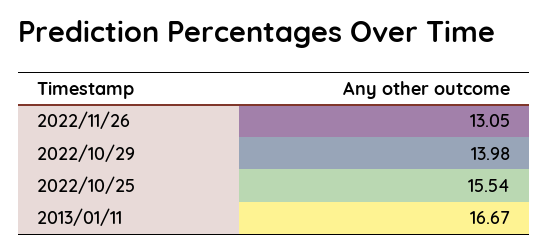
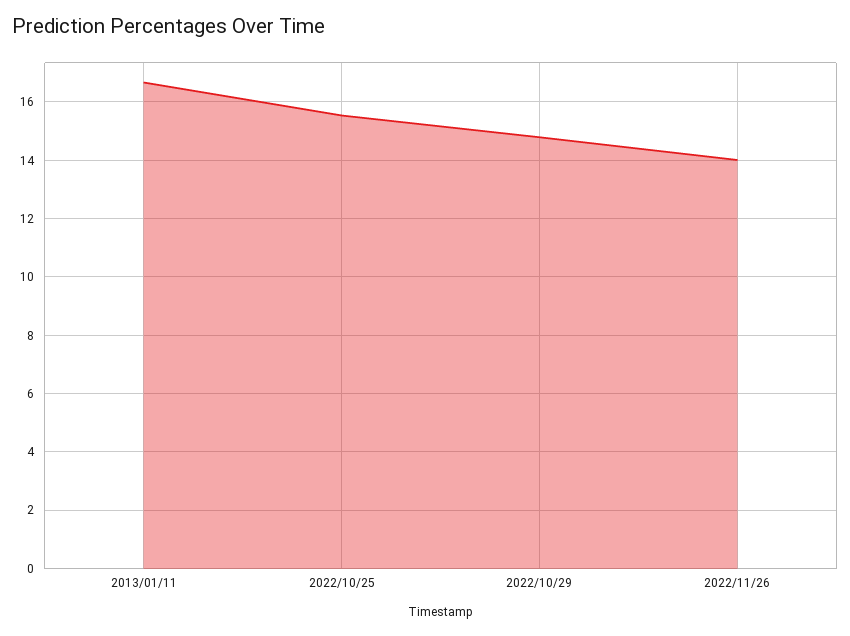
2022/11/26: 13.05 -> 14
2022/10/29: 13.98 -> 14.75

